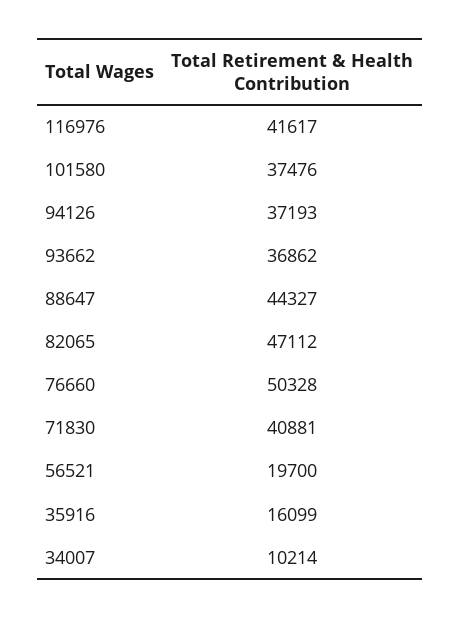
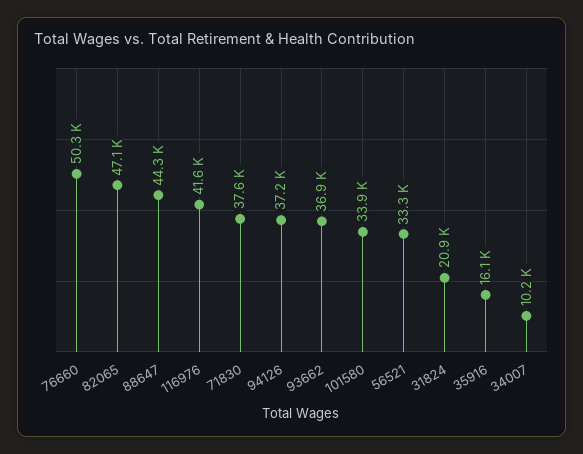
101580: 37476 -> 33900
71830: 40881 -> 37600
56521: 19700 -> 33300
31824: none -> 20900

